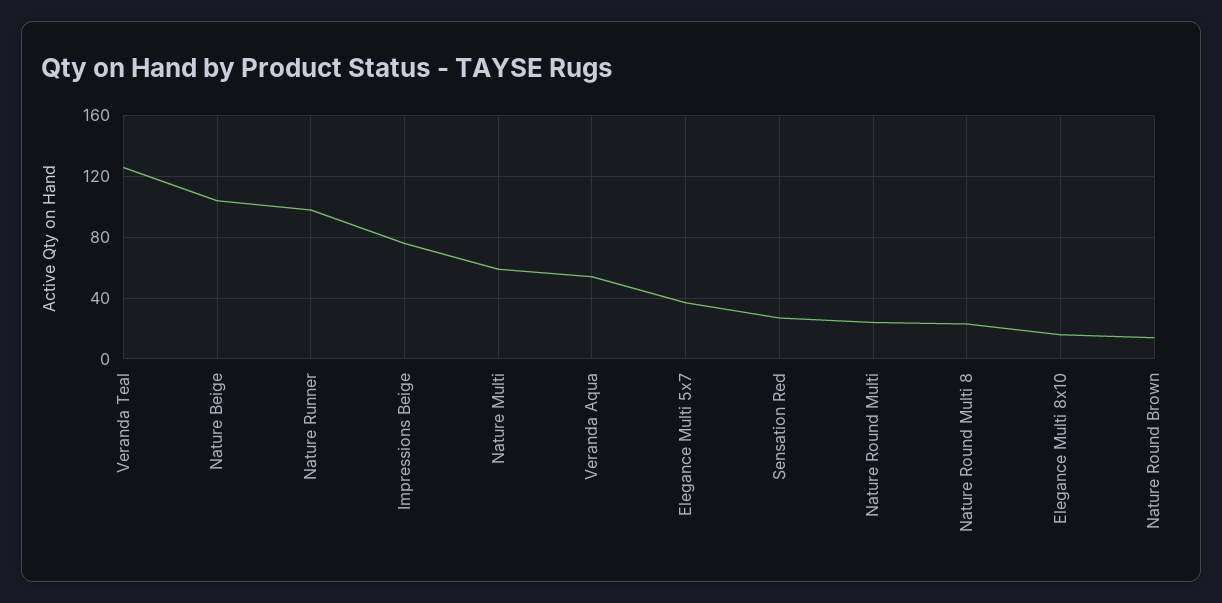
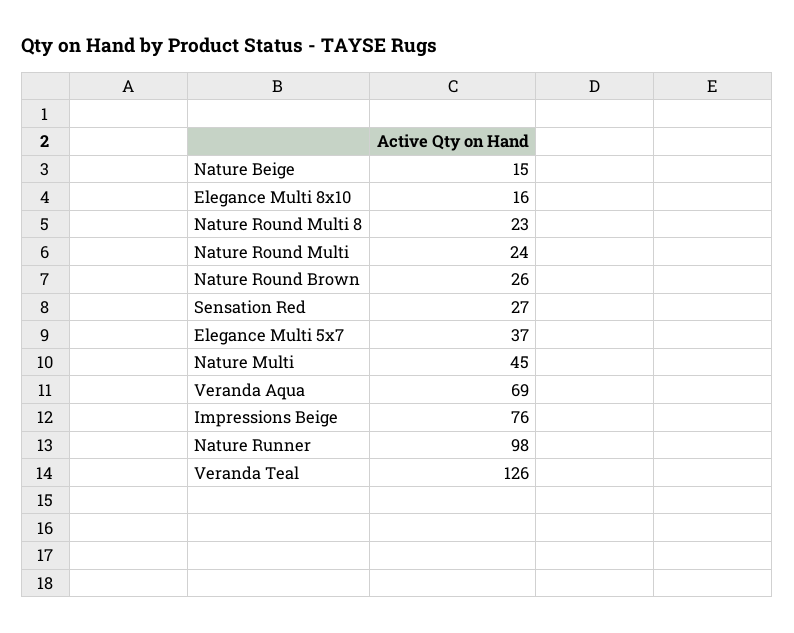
Nature Beige: 105 -> 15
Nature Multi: 60 -> 45
Veranda Aqua: 55 -> 69
Nature Round Brown: 15 -> 26

